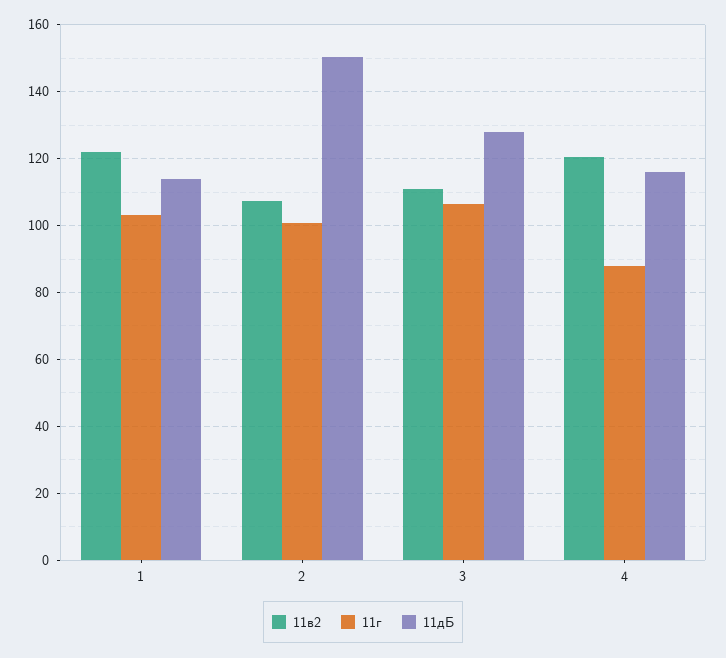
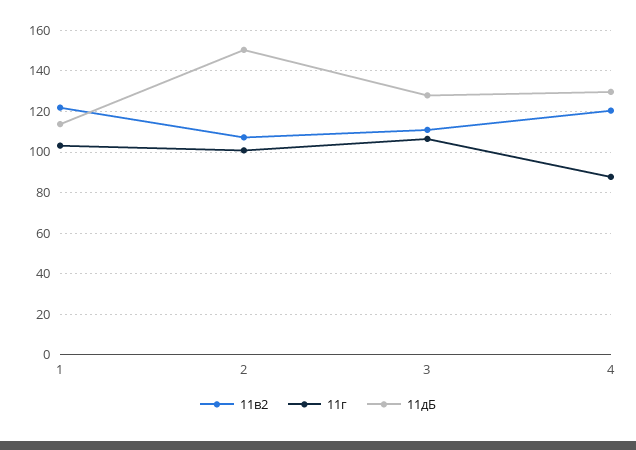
11дБ, 4: 116 -> 130

